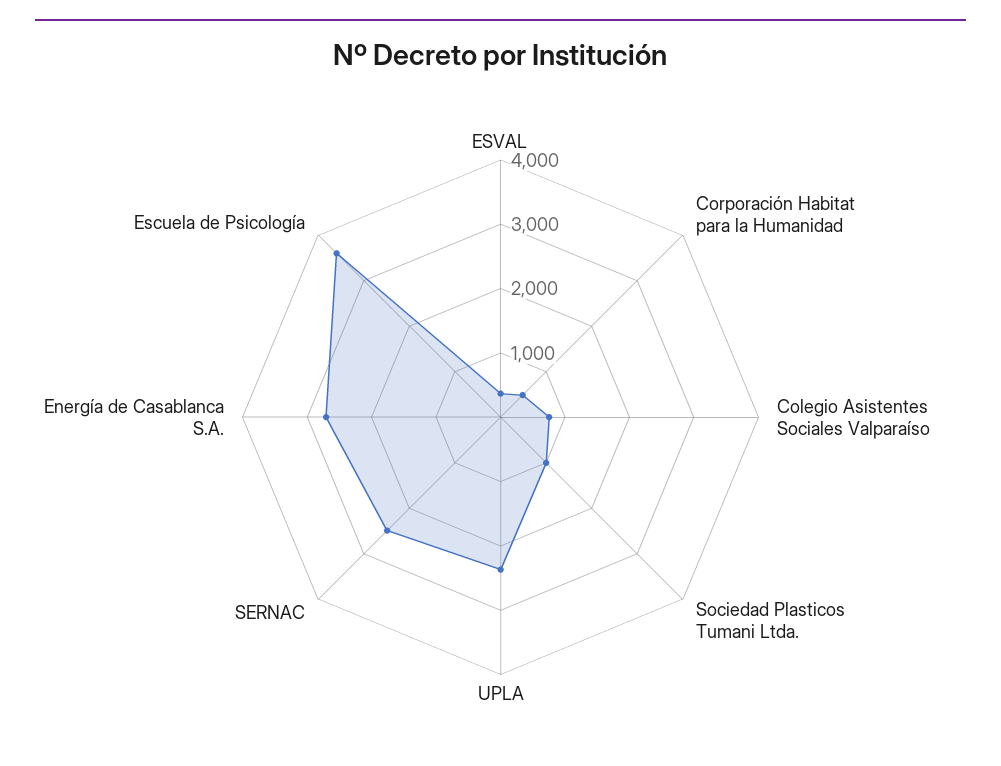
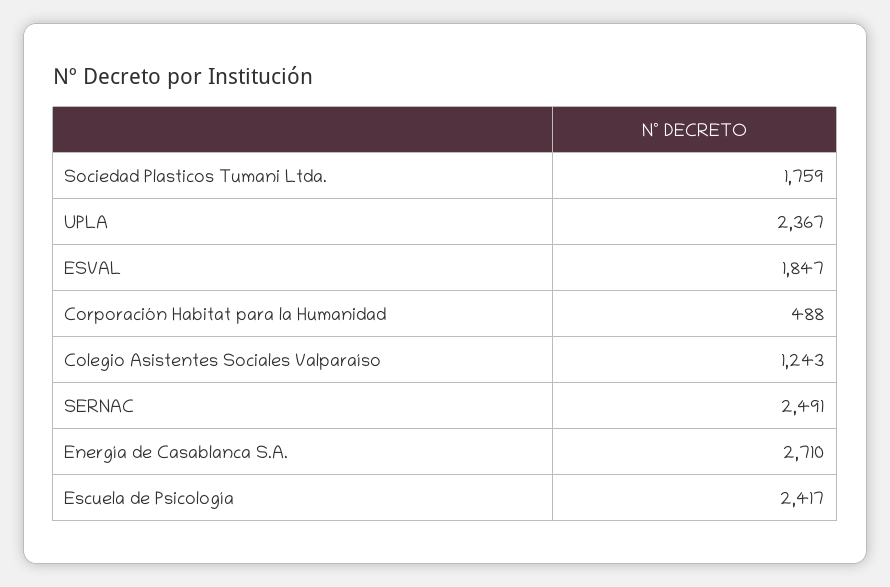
ESVAL: 400 -> 1847
Colegio Asistentes Sociales Valparaíso: 800 -> 1243
Sociedad Plasticos Tumani Ltda.: 1000 -> 1759
Escuela de Psicología: 3600 -> 2417

